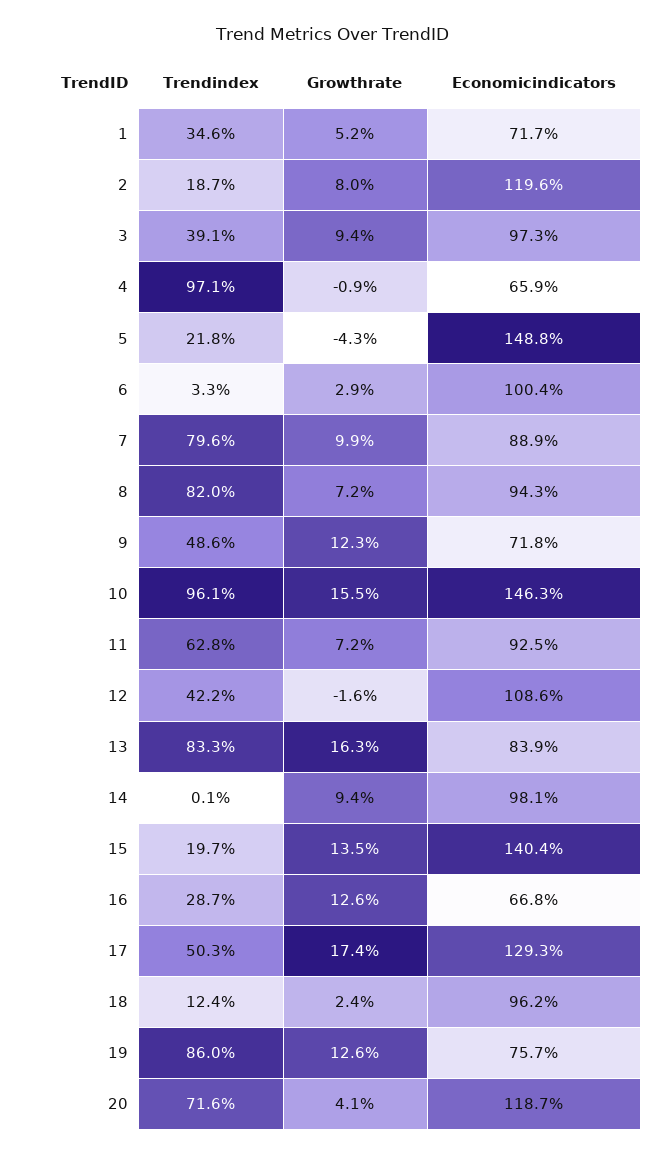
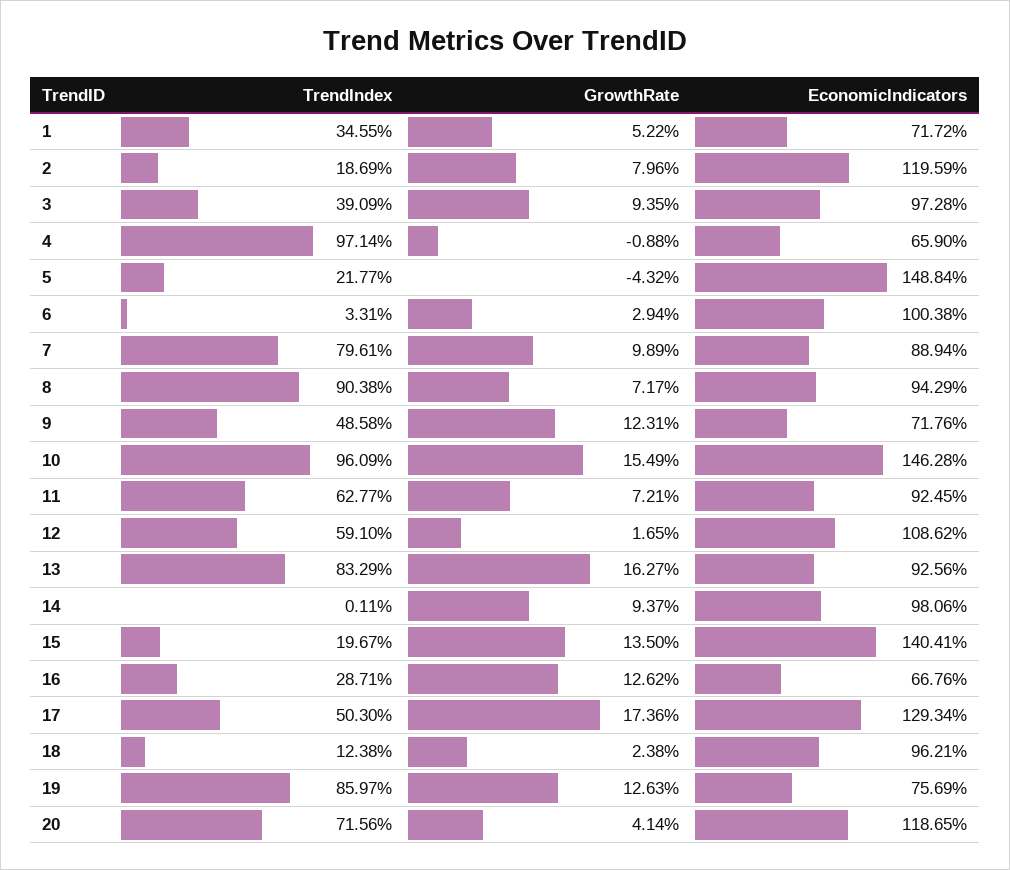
Trendindex, 8: 82 -> 90.38
Trendindex, 12: 42.2 -> 59.1
Growthrate, 12: -1.6 -> 1.65
Economicindicators, 13: 83.9 -> 92.56

